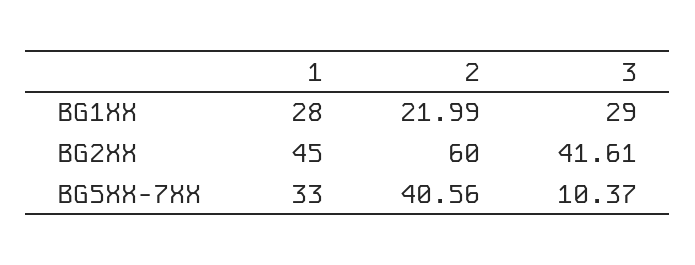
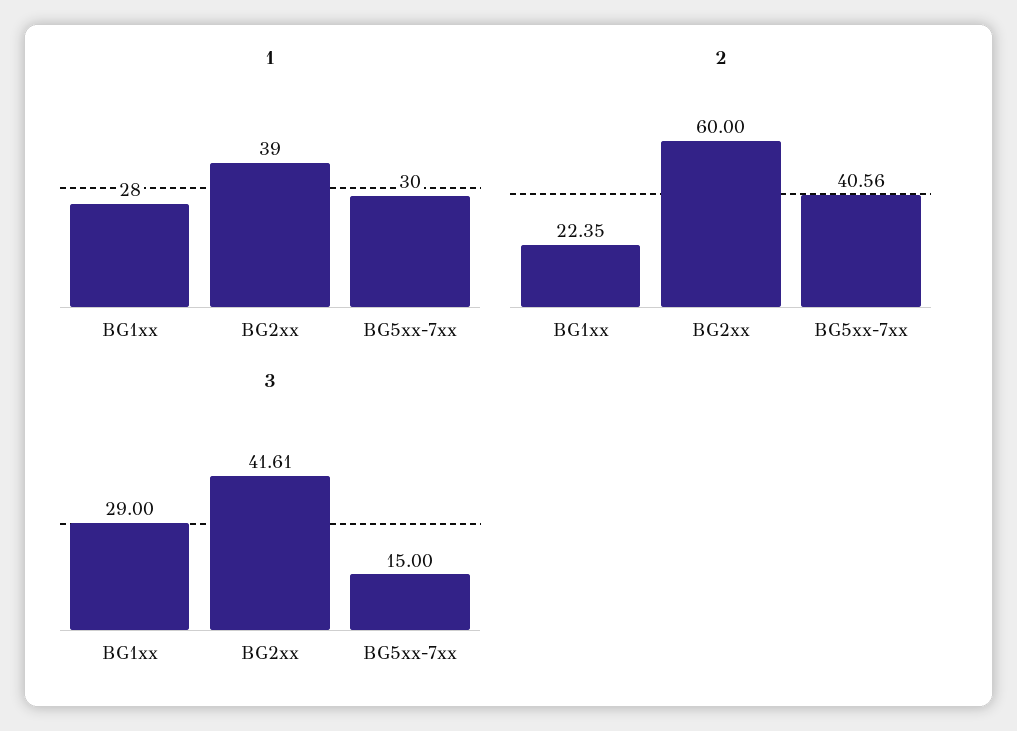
2, BG1XX: 21.99 -> 22.35
1, BG2XX: 45 -> 39
1, BG5XX-7XX: 33 -> 30
3, BG5XX-7XX: 10.37 -> 15

